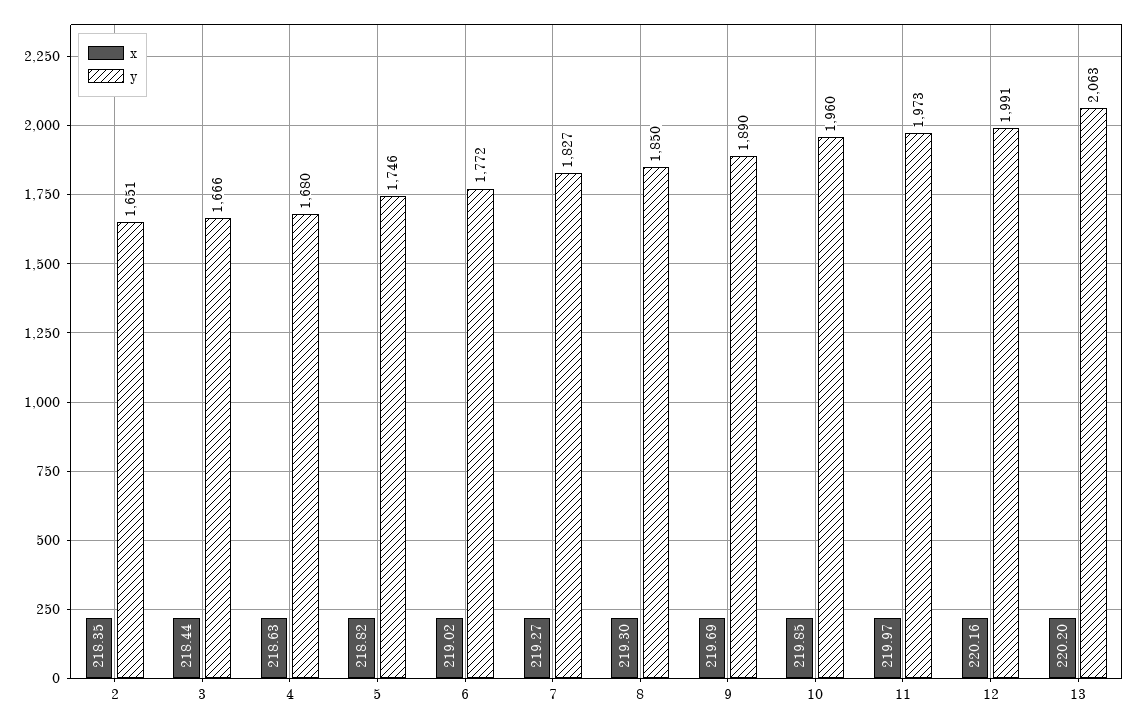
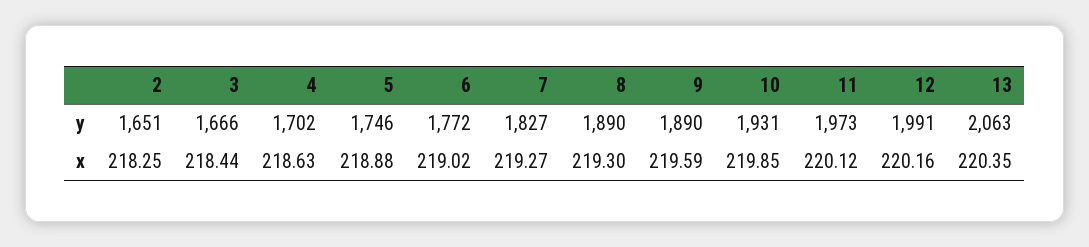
x, 2: 218.35 -> 218.25
y, 4: 1680 -> 1702
x, 5: 218.82 -> 218.88
y, 8: 1850 -> 1890
x, 9: 219.69 -> 219.59
y, 10: 1960 -> 1931
x, 11: 219.97 -> 220.12
x, 13: 220.2 -> 220.35

